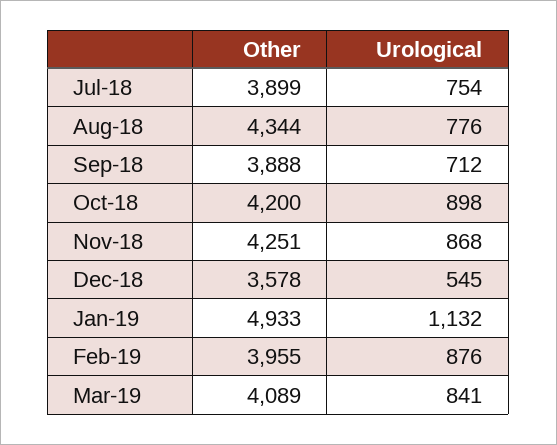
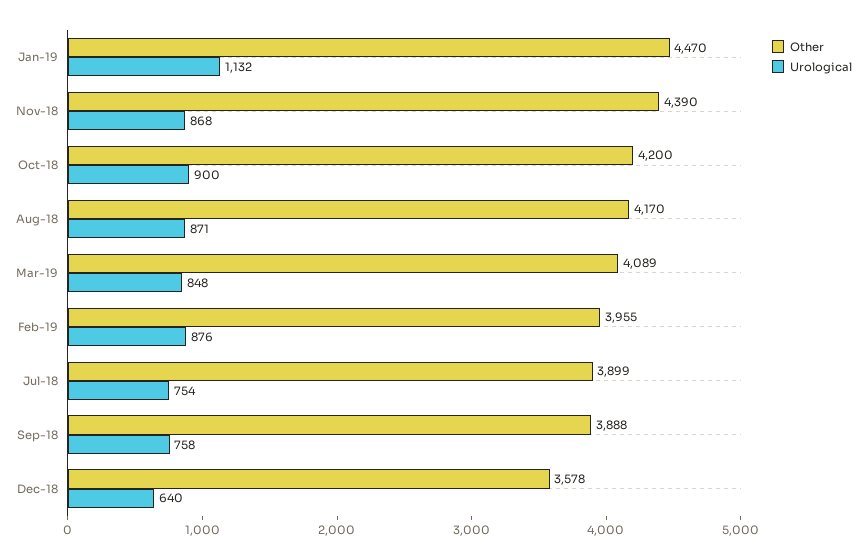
Other, Aug-18: 4344 -> 4170
Urological, Aug-18: 776 -> 871
Urological, Sep-18: 712 -> 758
Urological, Oct-18: 898 -> 900
Other, Nov-18: 4251 -> 4390
Urological, Dec-18: 545 -> 640
Other, Jan-19: 4933 -> 4470
Urological, Mar-19: 841 -> 848

